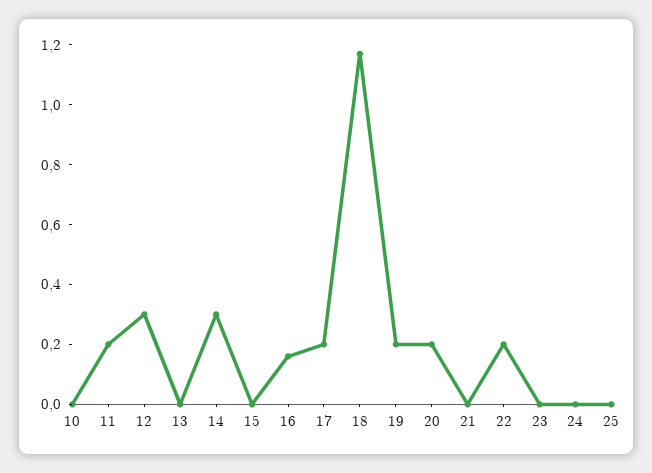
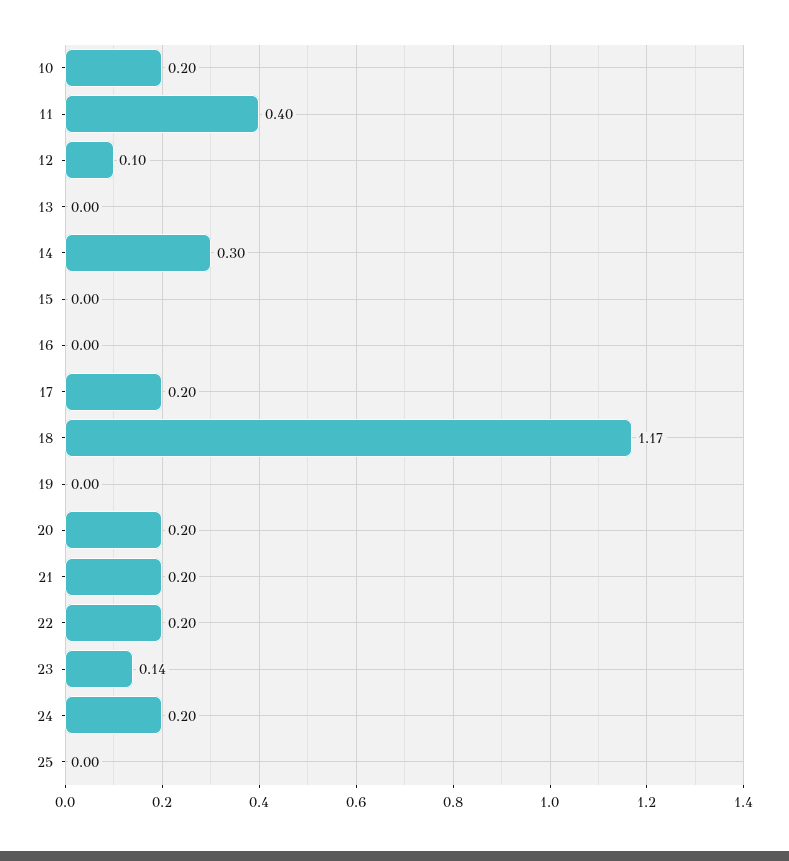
10: 0 -> 0.2
11: 0.2 -> 0.4
12: 0.3 -> 0.1
16: 0.15 -> 0
19: 0.2 -> 0
21: 0 -> 0.2
23: 0 -> 0.14
24: 0 -> 0.2

